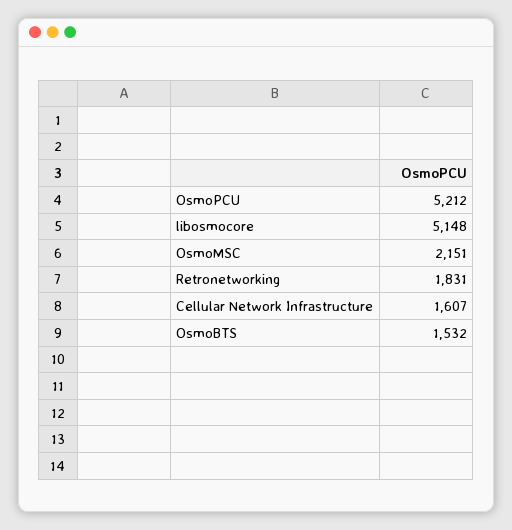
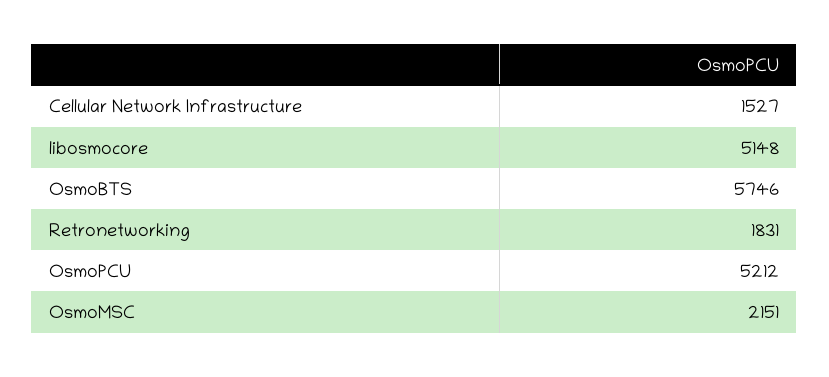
Cellular Network Infrastructure: 1607 -> 1527
OsmoBTS: 1532 -> 5746

